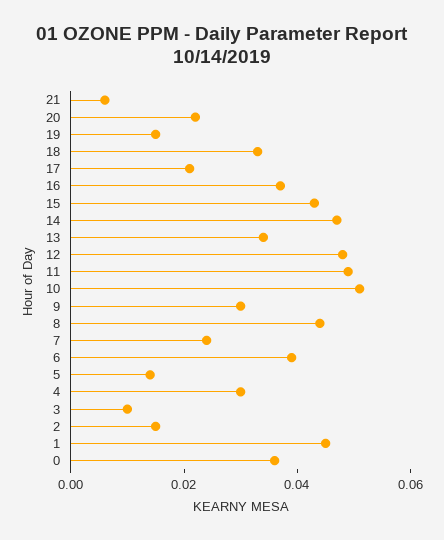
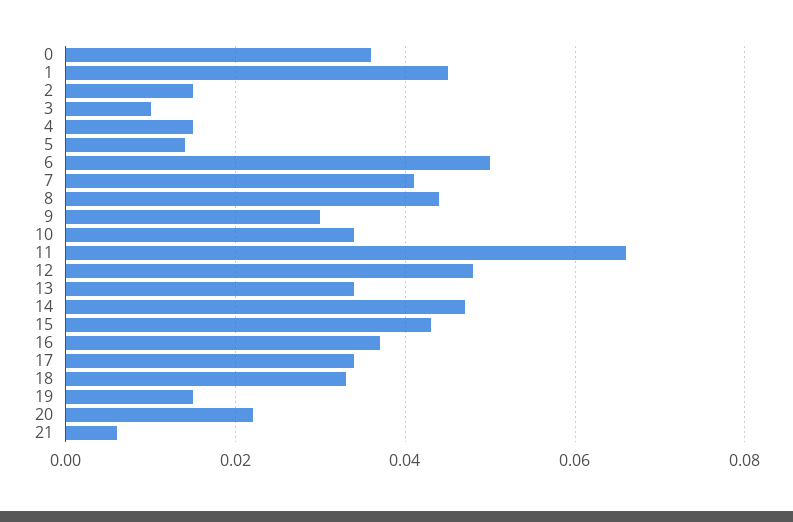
17: 0.02 -> 0.035
11: 0.05 -> 0.065
10: 0.05 -> 0.035
7: 0.025 -> 0.04
6: 0.04 -> 0.05
4: 0.03 -> 0.015

